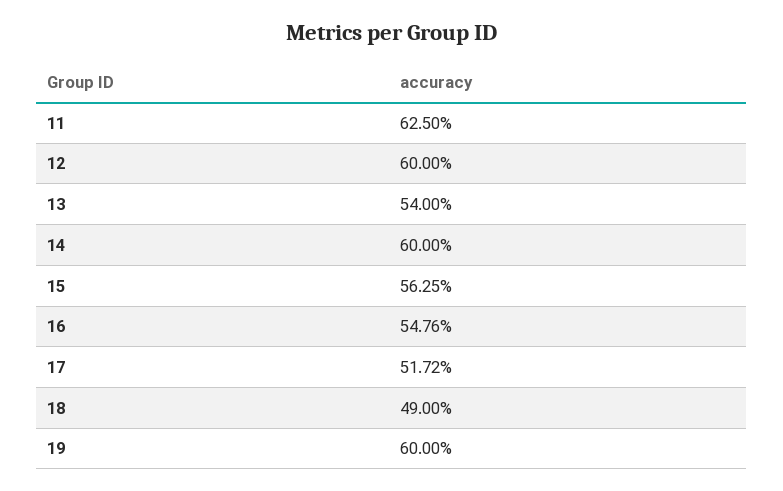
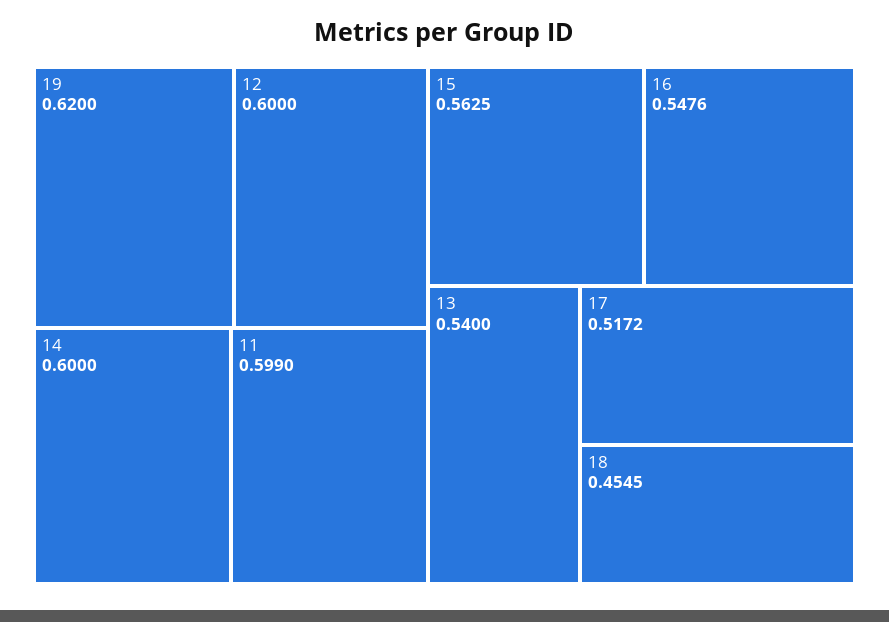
11: 0.625 -> 0.599
18: 0.49 -> 0.4545
19: 0.6 -> 0.62

